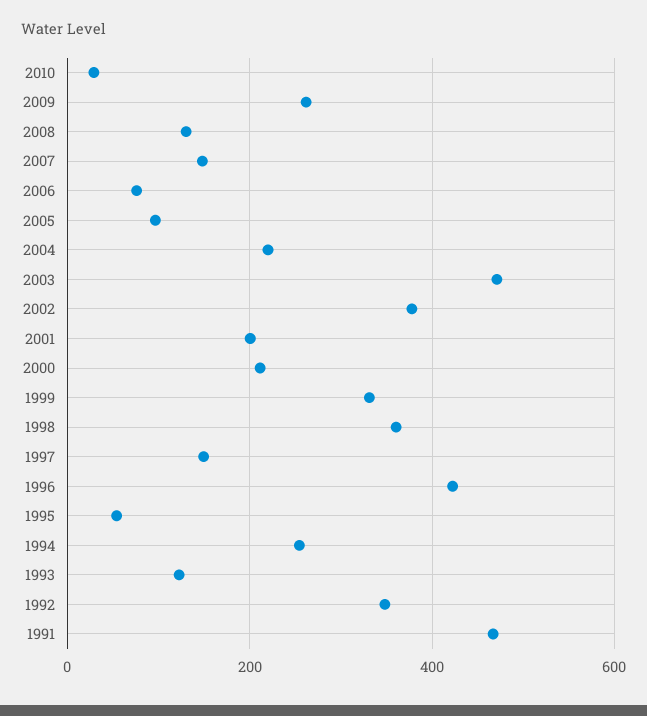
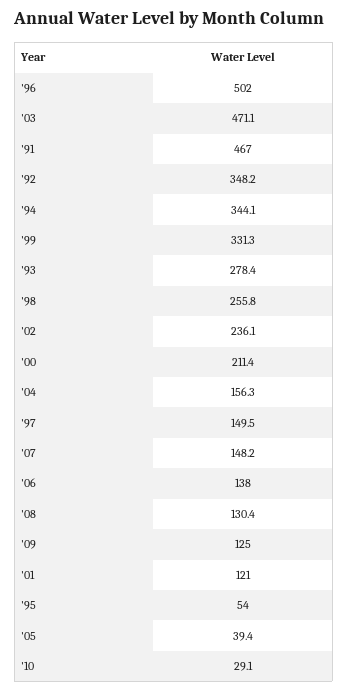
2009: 260 -> 125
2006: 80 -> 138
2005: 100 -> 39.4
2004: 220 -> 156.3
2002: 380 -> 236.1
2001: 200 -> 121
1998: 360 -> 255.8
1996: 420 -> 502
1994: 260 -> 344.1
1993: 120 -> 278.4

